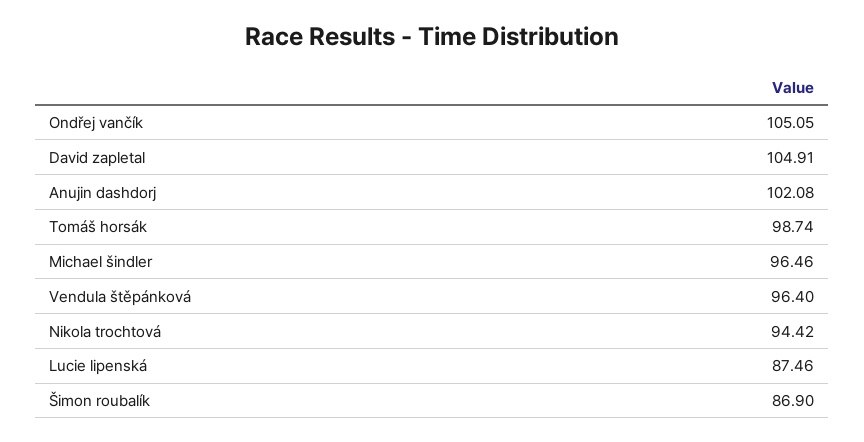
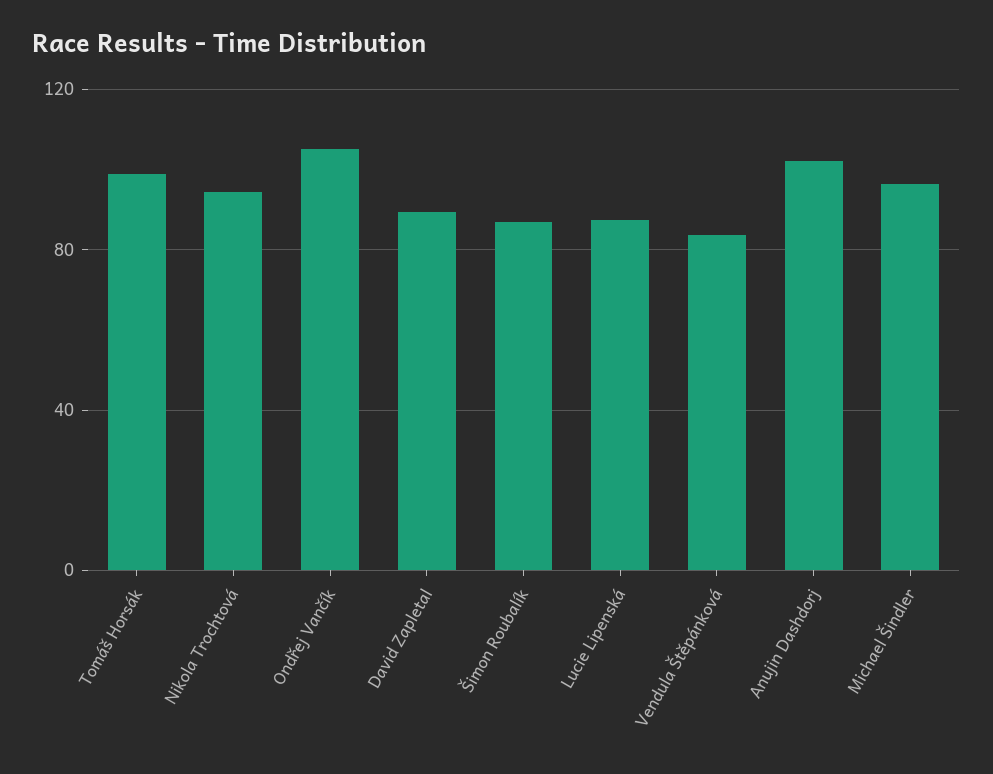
David zapletal: 104.91 -> 90
Vendula štěpánková: 96.4 -> 85

